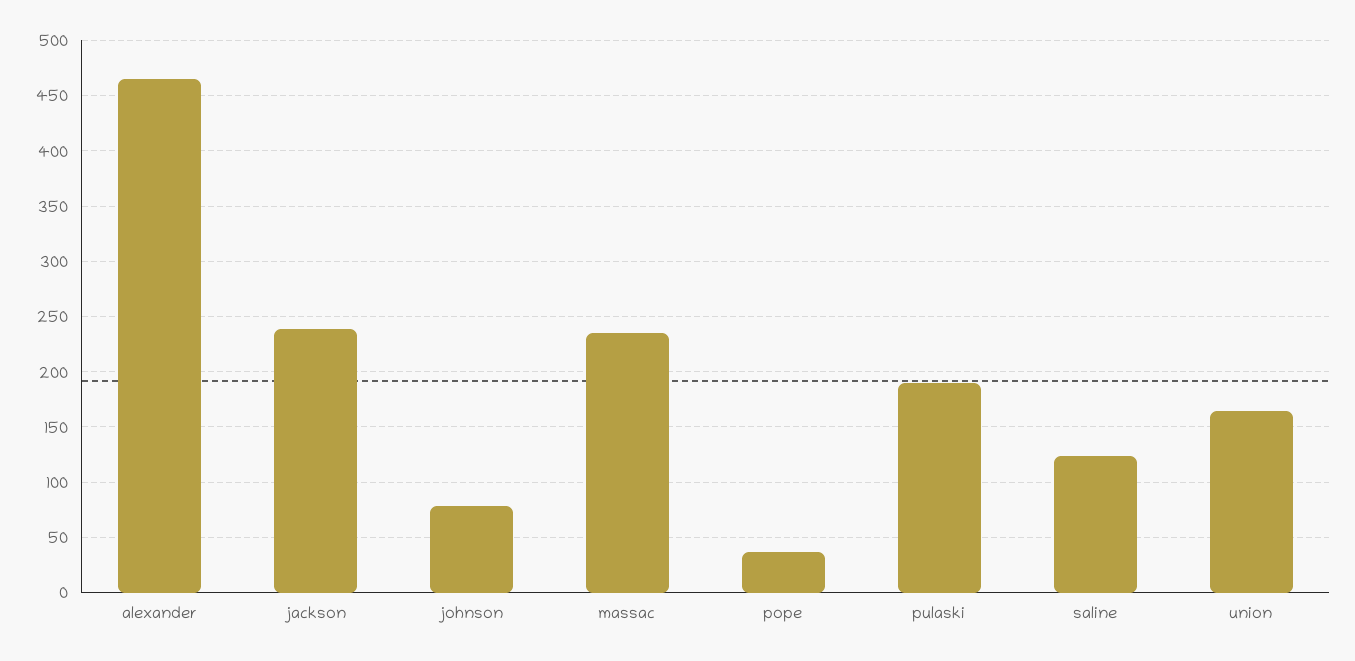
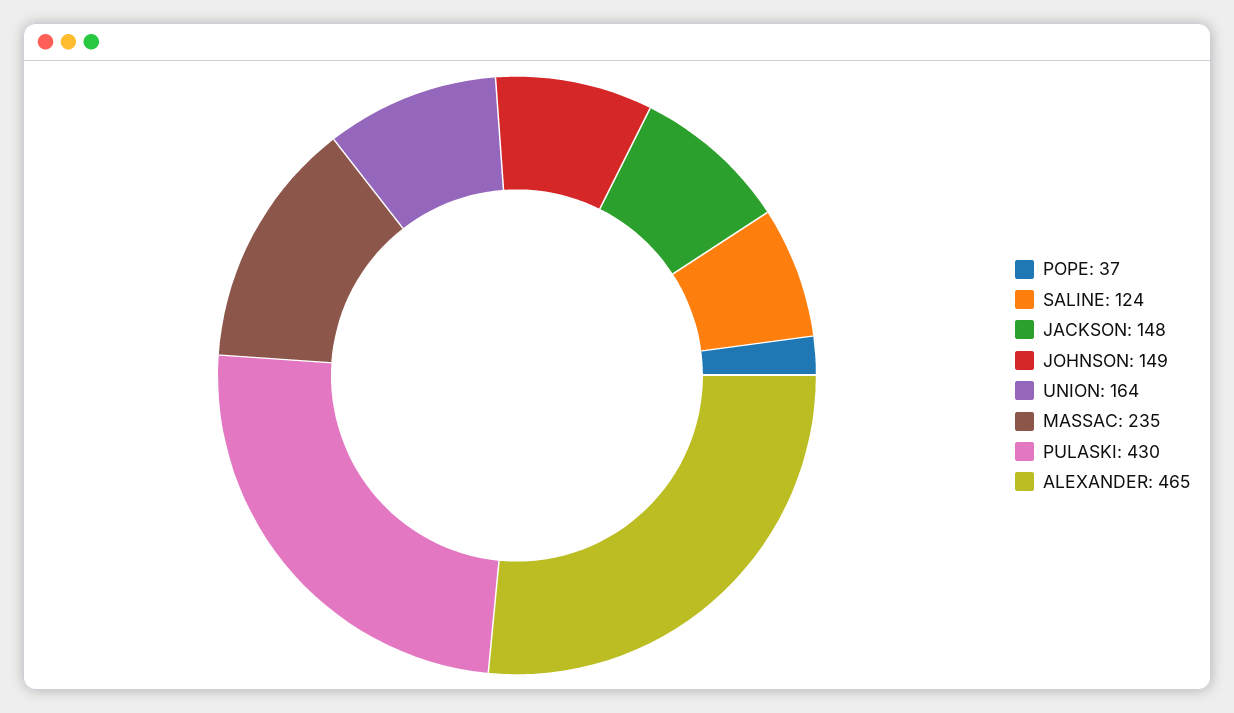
jackson: 240 -> 148
johnson: 80 -> 149
pulaski: 190 -> 430

